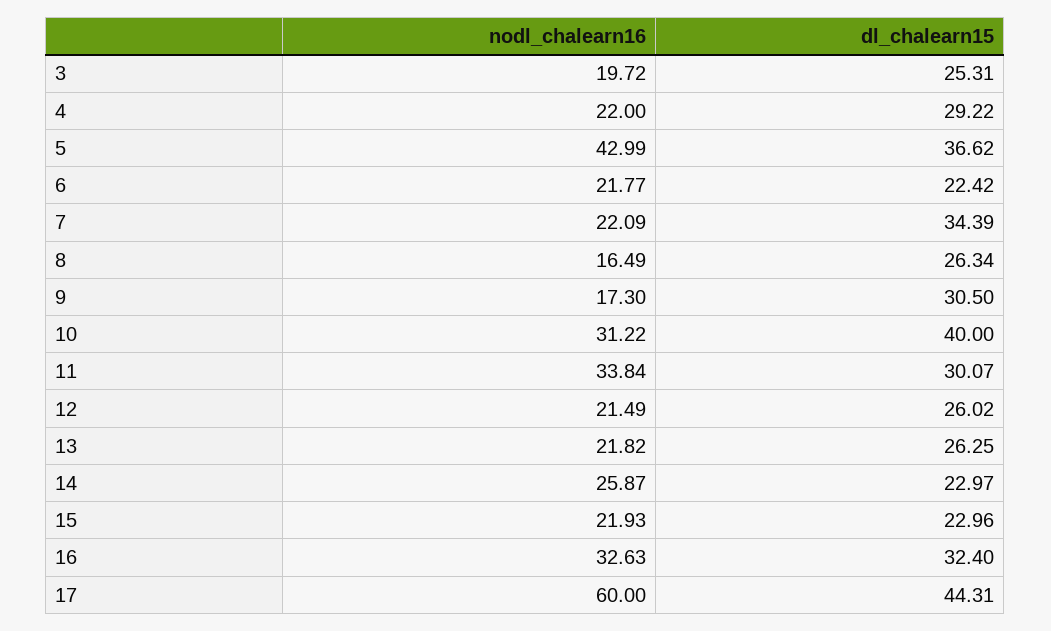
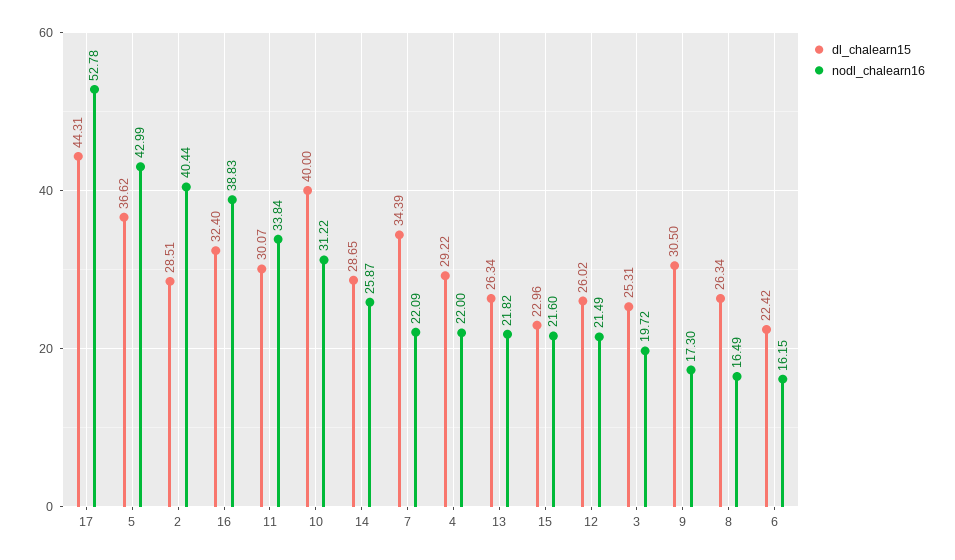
nodl_chalearn16, 6: 21.77 -> 16.15
dl_chalearn15, 13: 26.25 -> 26.34
dl_chalearn15, 14: 22.97 -> 28.65
nodl_chalearn16, 15: 21.93 -> 21.6
nodl_chalearn16, 16: 32.63 -> 38.83
nodl_chalearn16, 17: 60 -> 52.78
dl_chalearn15, 2: none -> 28.51
nodl_chalearn16, 2: none -> 40.44

